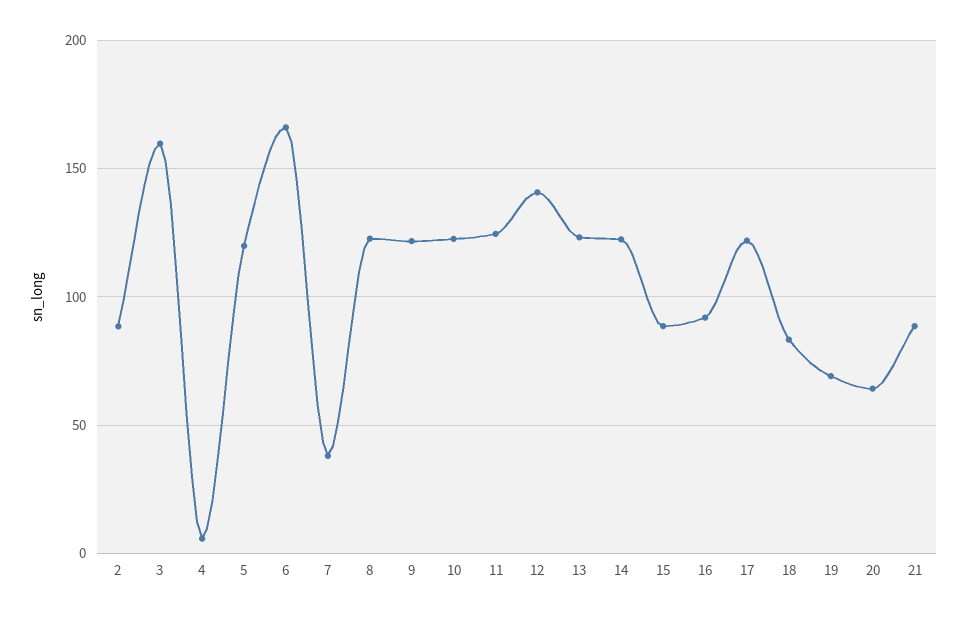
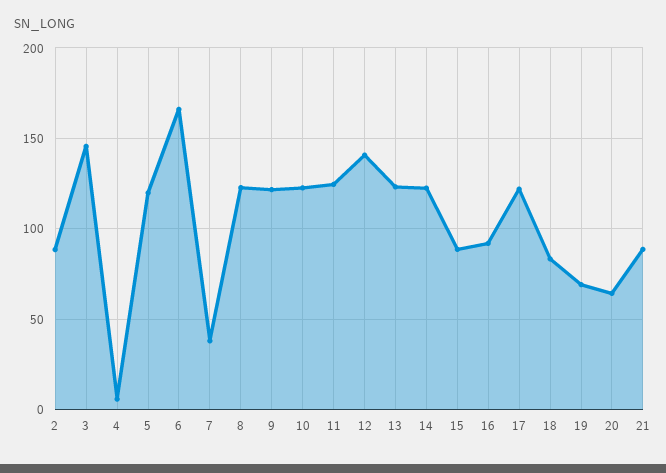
3: 160 -> 145

